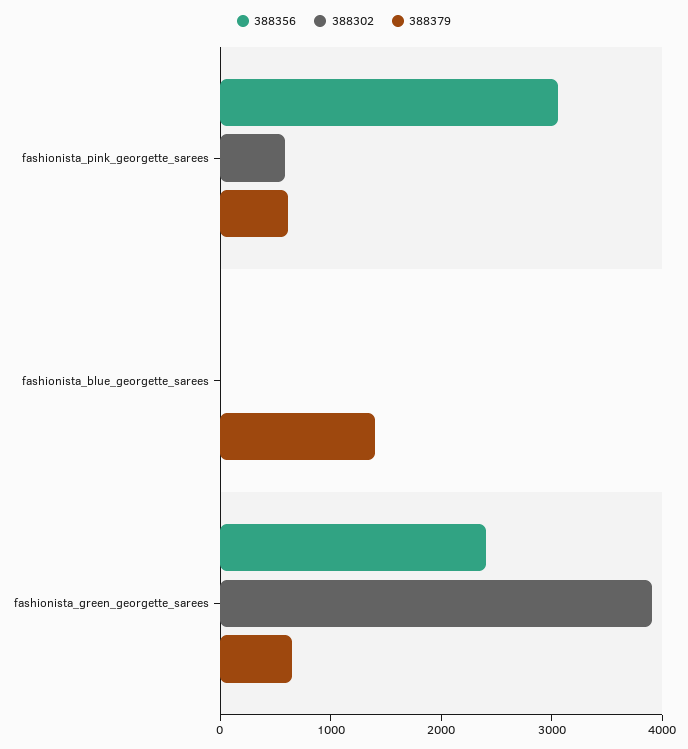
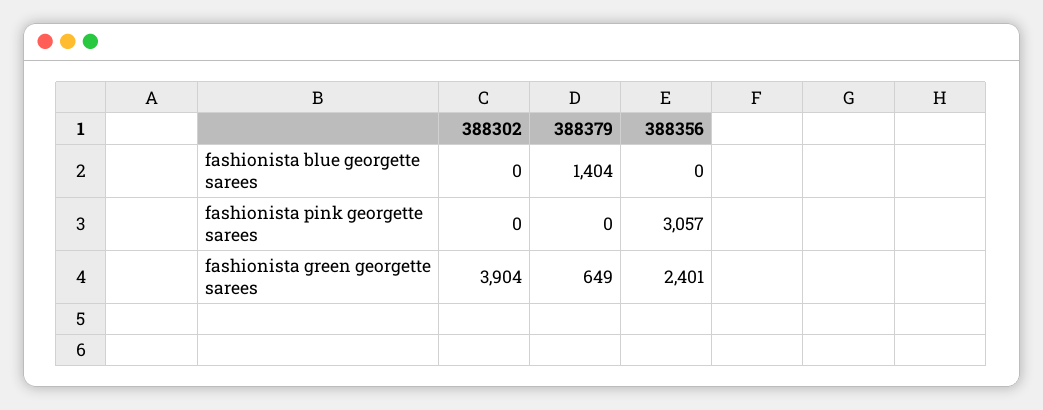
388302, fashionista_pink_georgette_sarees: 600 -> 0
388379, fashionista_pink_georgette_sarees: 600 -> 0

